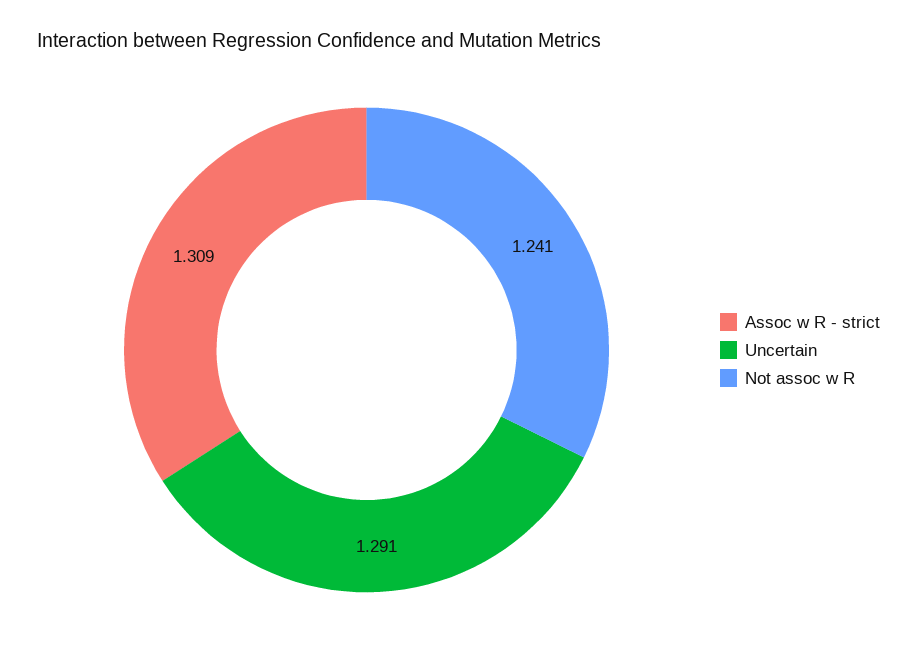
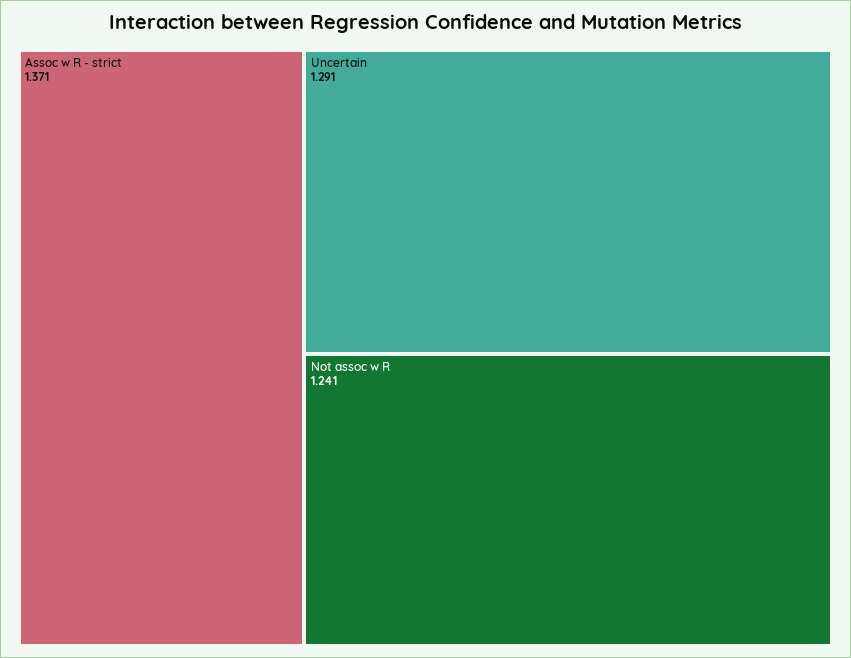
Assoc w R - strict: 1.309 -> 1.371

